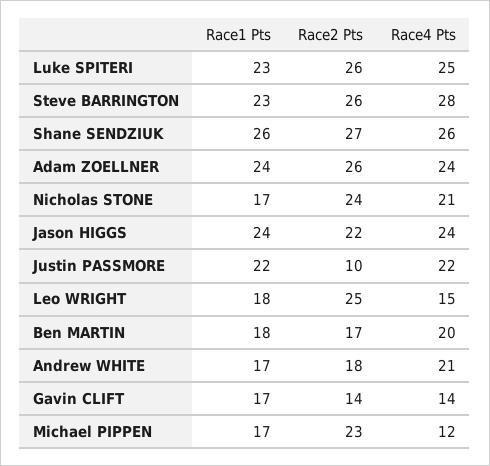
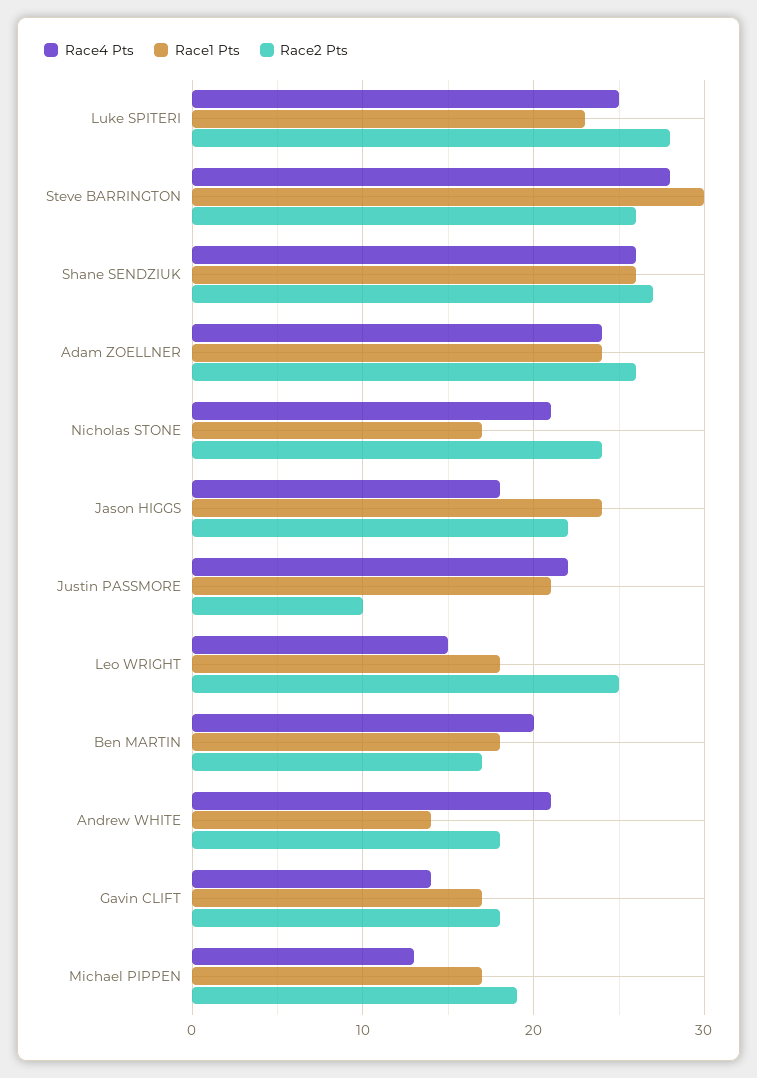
Race2 Pts, Luke SPITERI: 26 -> 28
Race1 Pts, Steve BARRINGTON: 23 -> 30
Race4 Pts, Jason HIGGS: 24 -> 18
Race1 Pts, Justin PASSMORE: 22 -> 21
Race1 Pts, Andrew WHITE: 17 -> 14
Race2 Pts, Gavin CLIFT: 14 -> 18
Race2 Pts, Michael PIPPEN: 23 -> 19
Race4 Pts, Michael PIPPEN: 12 -> 13

